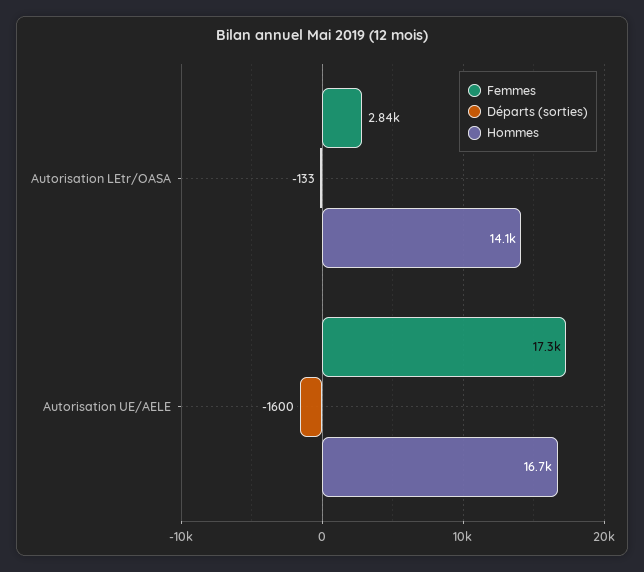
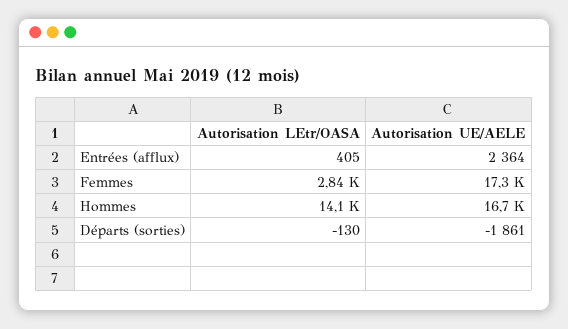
Départs (sorties), Autorisation LEtr/OASA: -133 -> -130
Départs (sorties), Autorisation UE/AELE: -1600 -> -1861
Entrées (afflux), Autorisation LEtr/OASA: none -> 405
Entrées (afflux), Autorisation UE/AELE: none -> 2364

